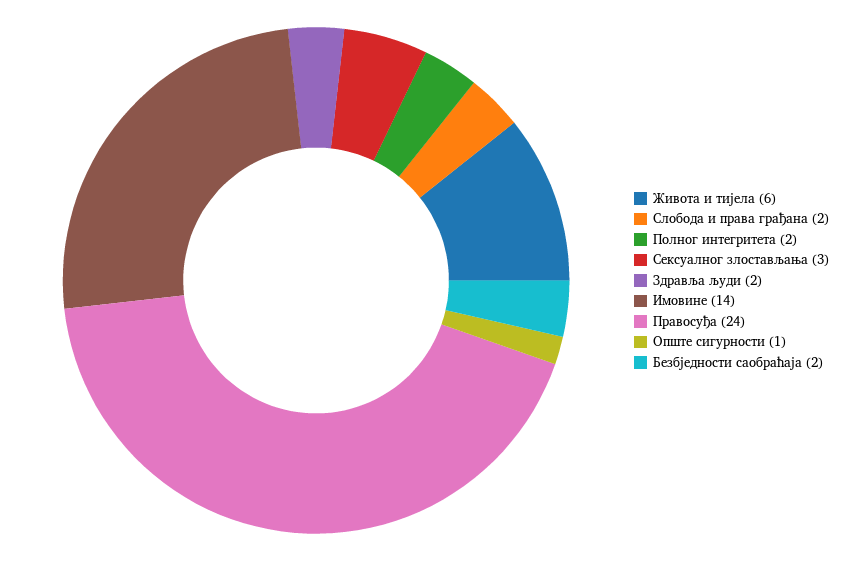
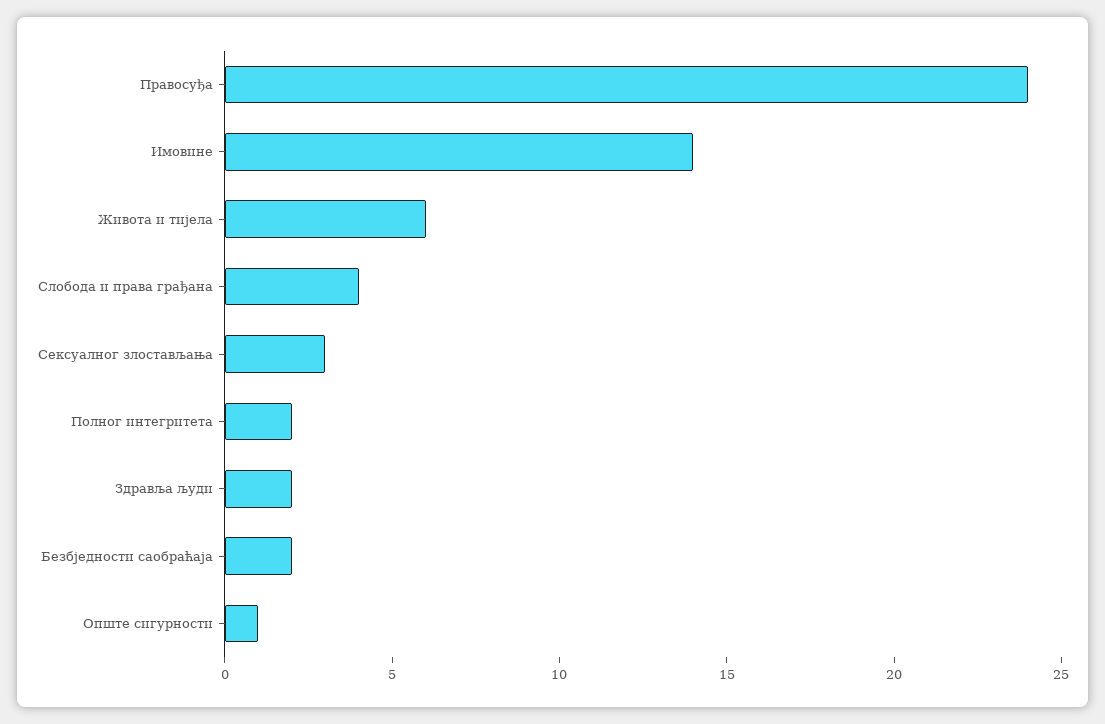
Слобода и права грађана: 2 -> 4

